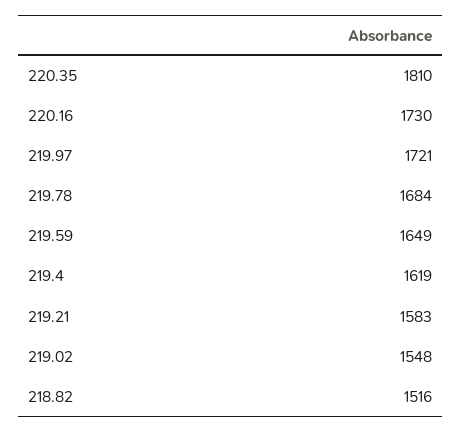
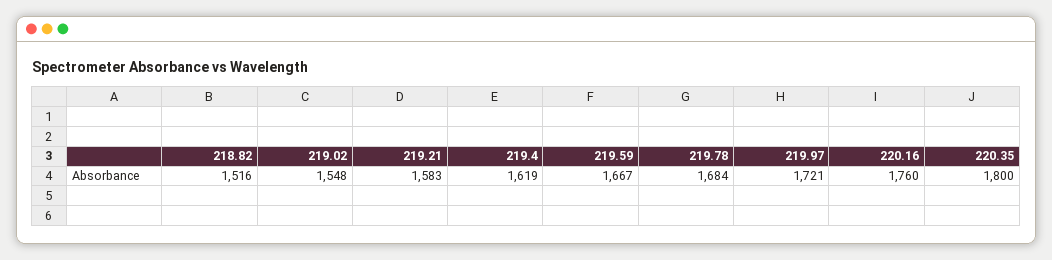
220.35: 1810 -> 1800
220.16: 1730 -> 1760
219.59: 1649 -> 1667

